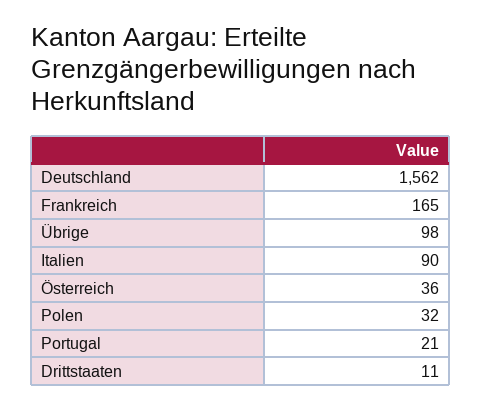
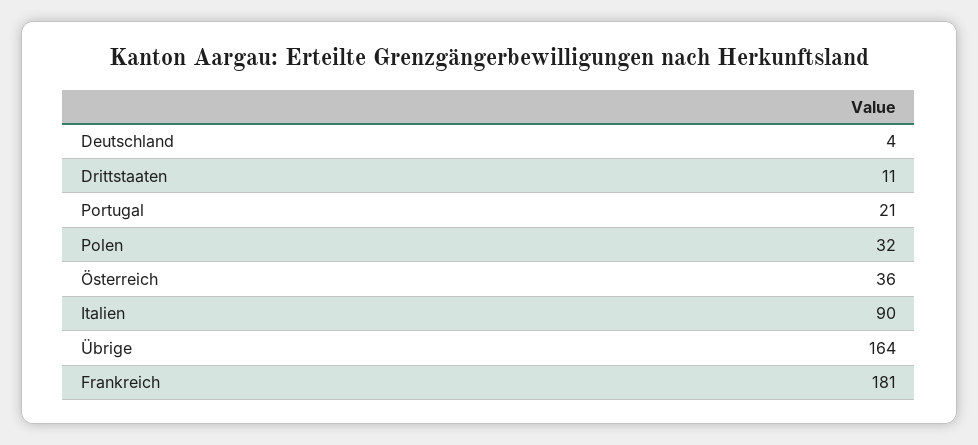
Deutschland: 1562 -> 4
Frankreich: 165 -> 181
Übrige: 98 -> 164

